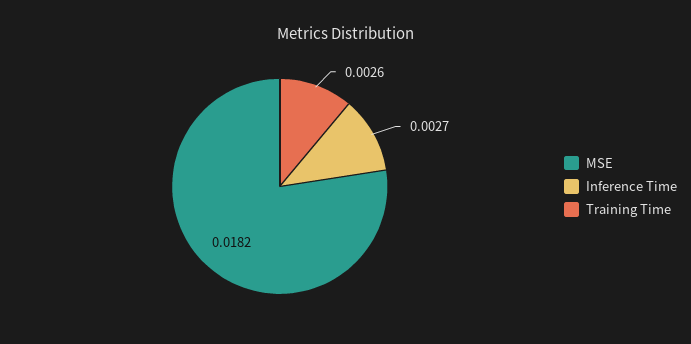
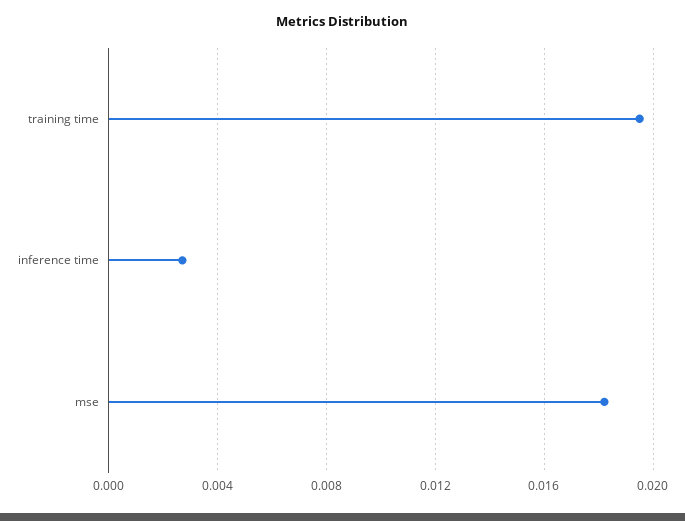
Training Time: 0.0026 -> 0.0195

